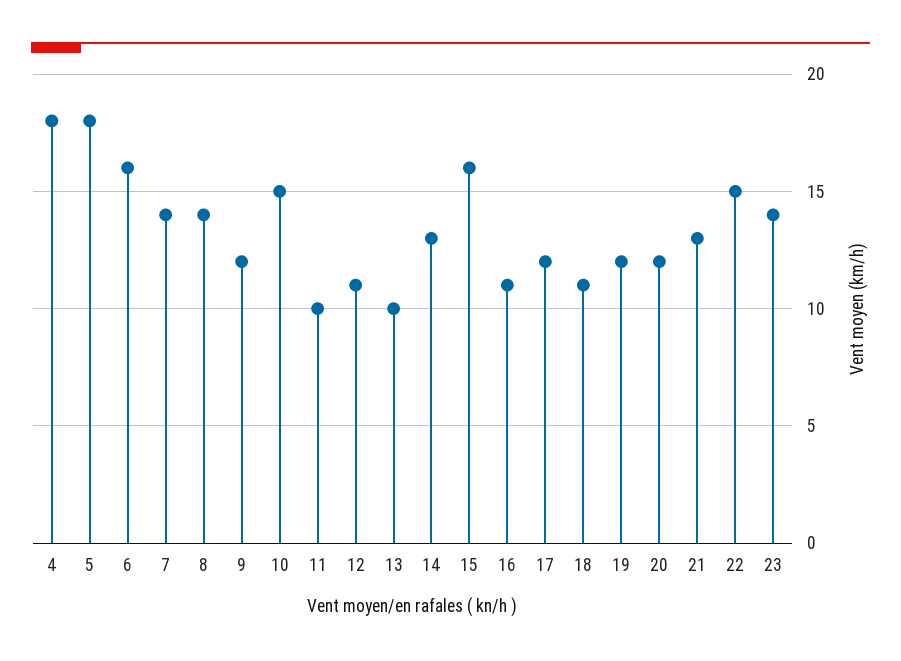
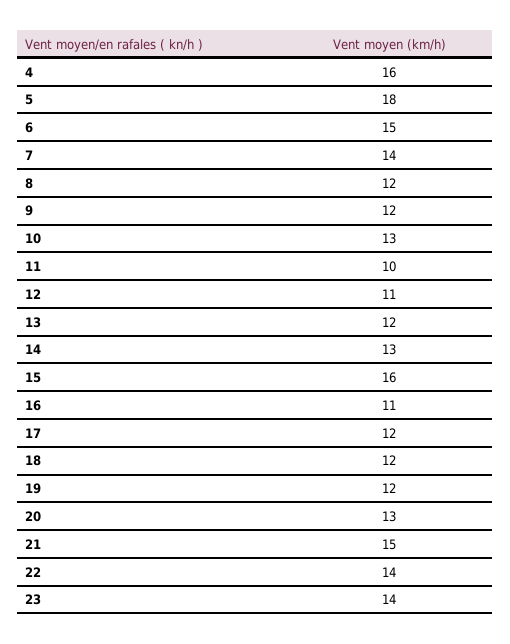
4: 18 -> 16
6: 16 -> 15
8: 14 -> 12
10: 15 -> 13
13: 10 -> 12
18: 11 -> 12
20: 12 -> 13
21: 13 -> 15
22: 15 -> 14

